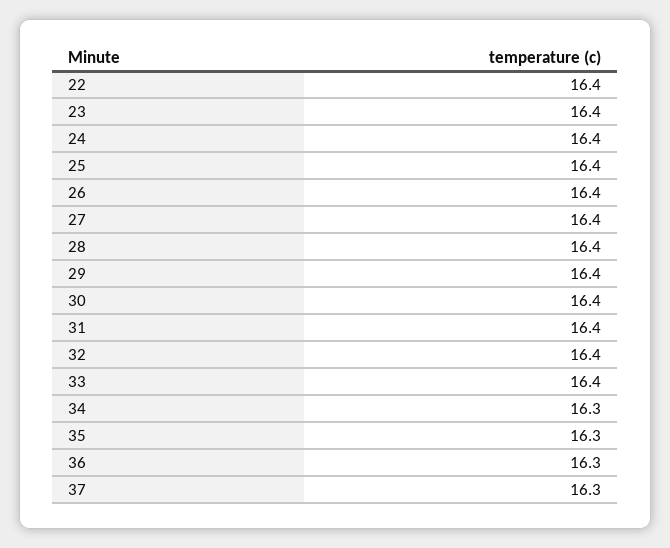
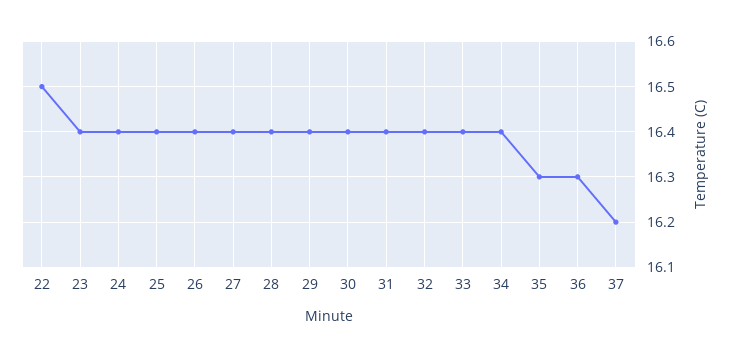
22: 16.4 -> 16.5
34: 16.3 -> 16.4
37: 16.3 -> 16.2

